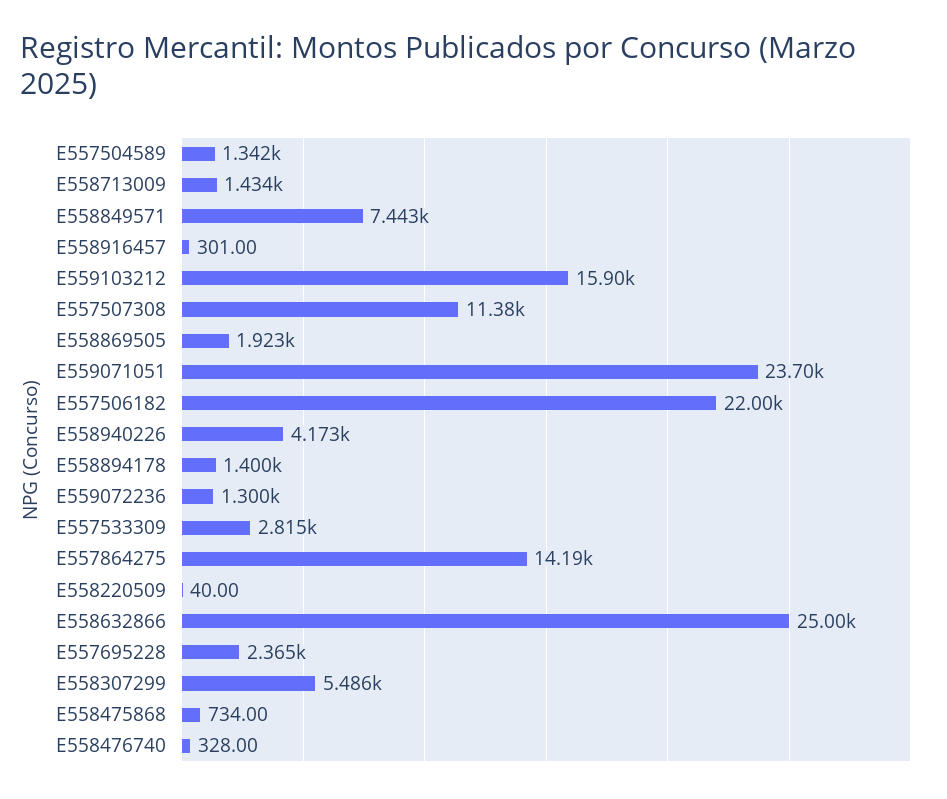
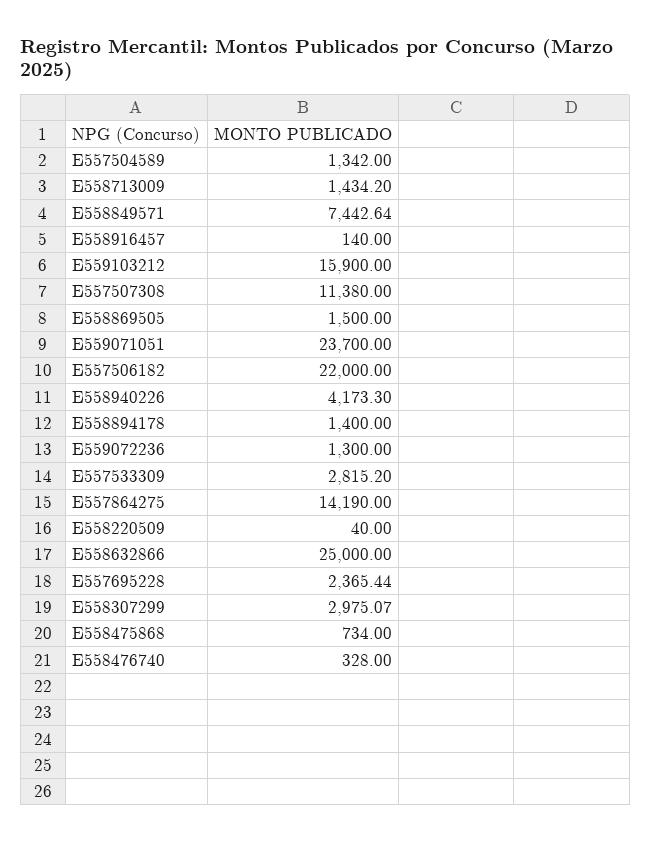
E558916457: 301 -> 140
E558869505: 1923 -> 1500
E558307299: 5486 -> 2975.07

